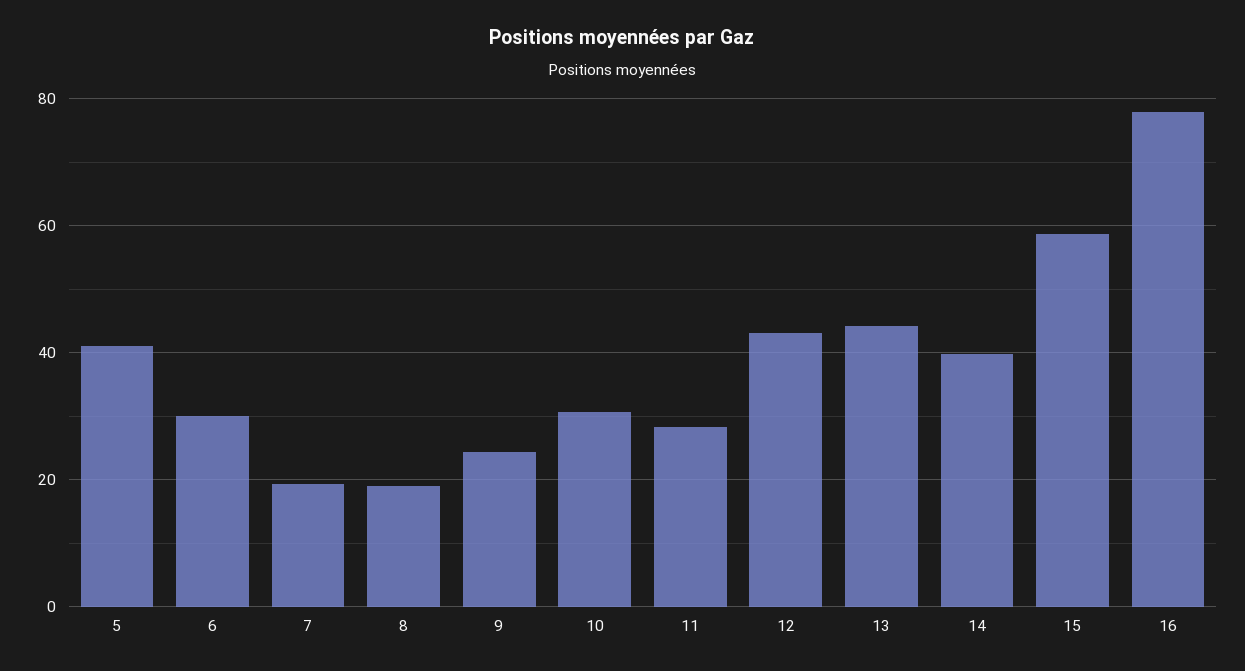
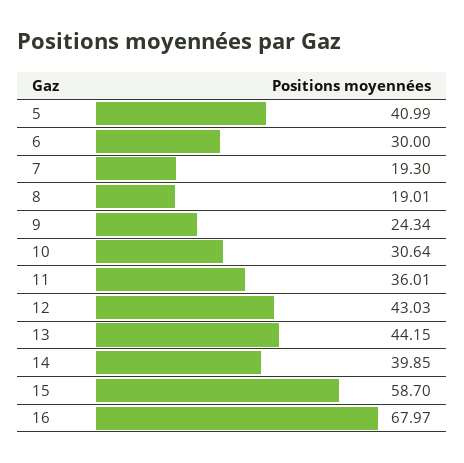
11: 28 -> 36.01
16: 78 -> 67.97

